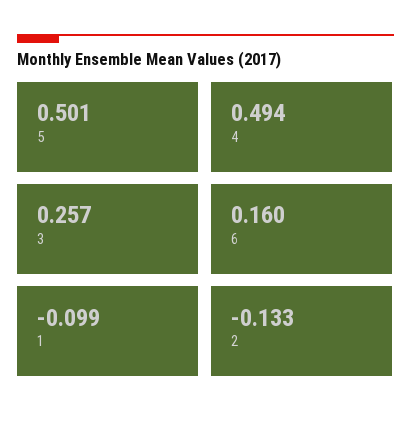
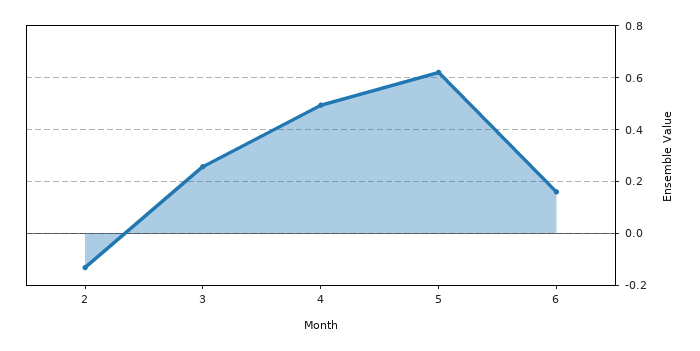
5: 0.501 -> 0.625
1: -0.099 -> none

